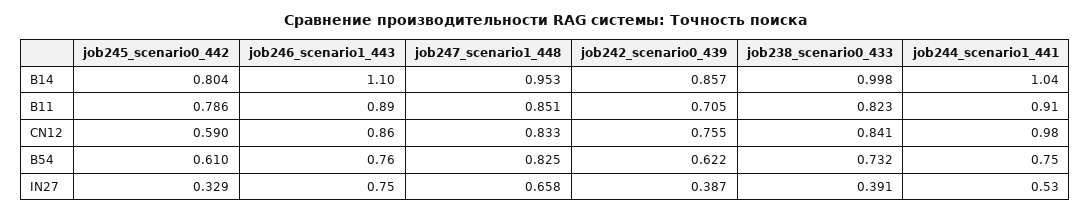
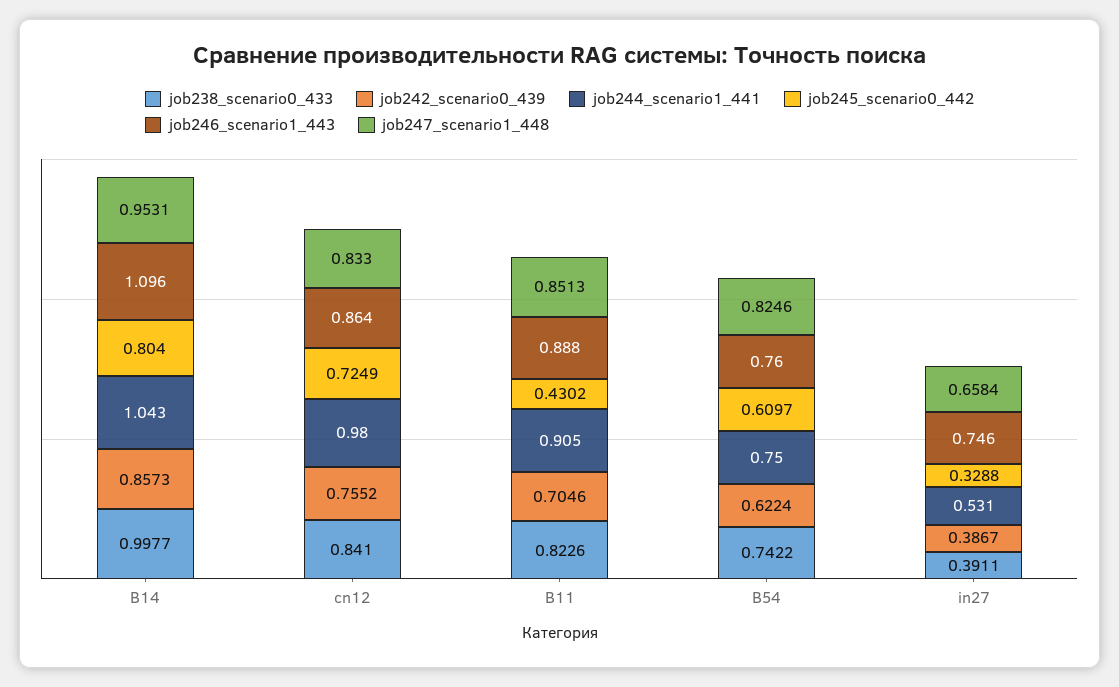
job245_scenario0_442, B11: 0.786 -> 0.4302
job245_scenario0_442, CN12: 0.59 -> 0.7249
job238_scenario0_433, B54: 0.732 -> 0.7422

